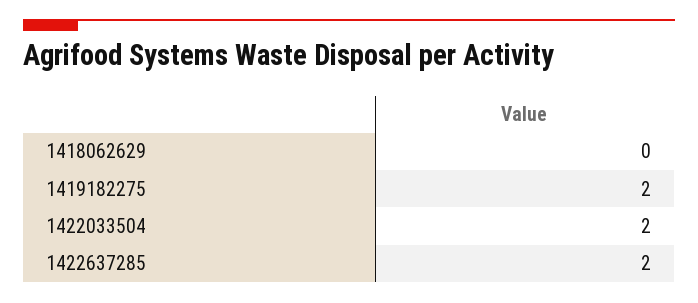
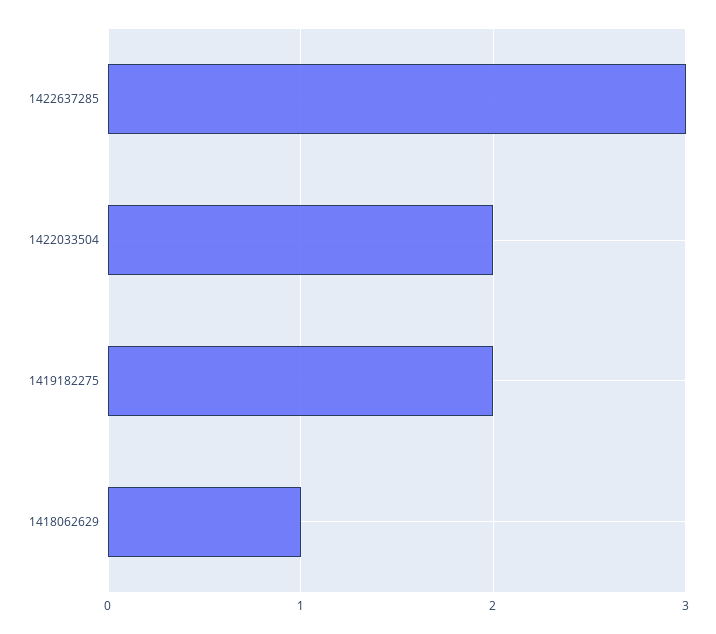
1418062629: 0 -> 1
1422637285: 2 -> 3

